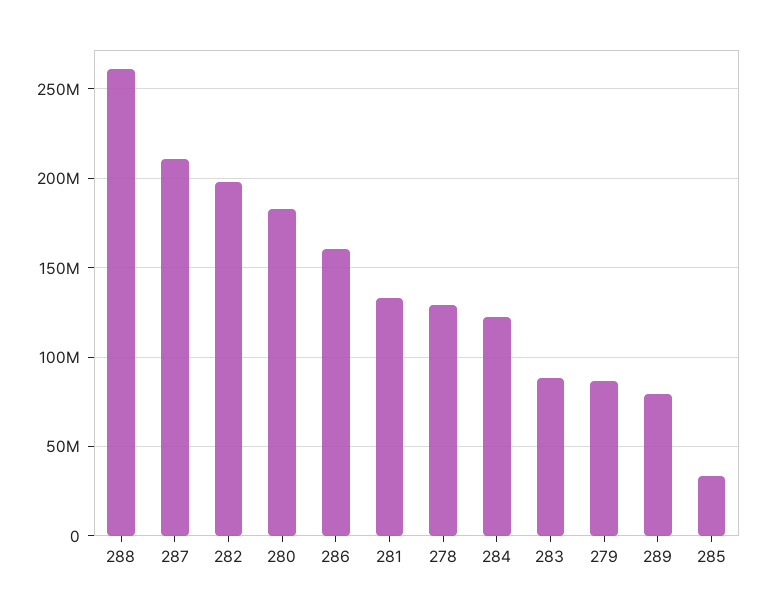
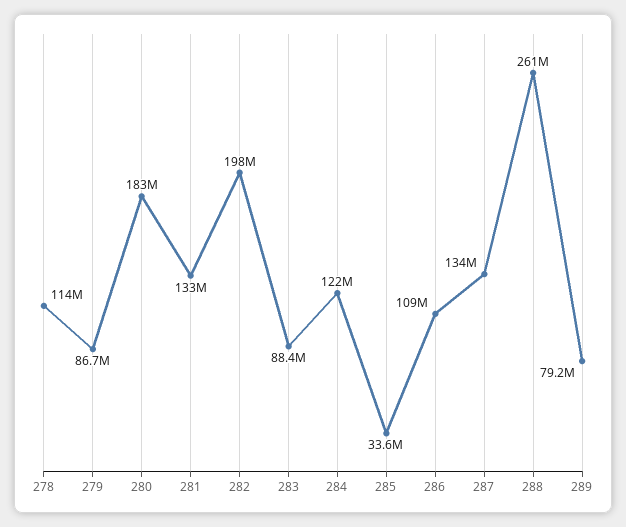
287: 210000000 -> 134000000
286: 160000000 -> 109000000
278: 130000000 -> 114000000

